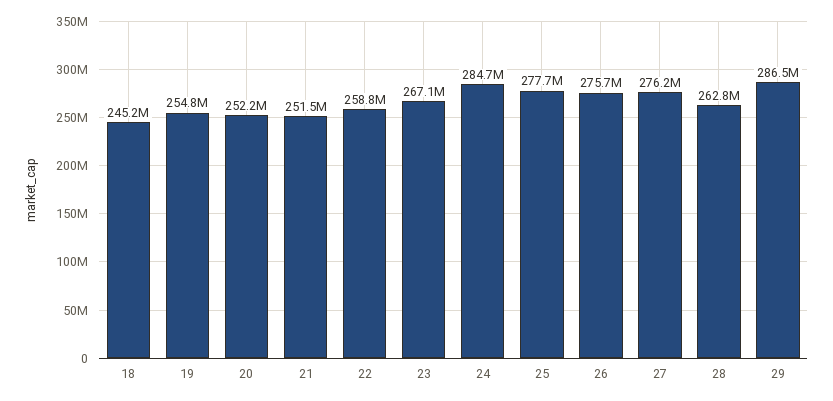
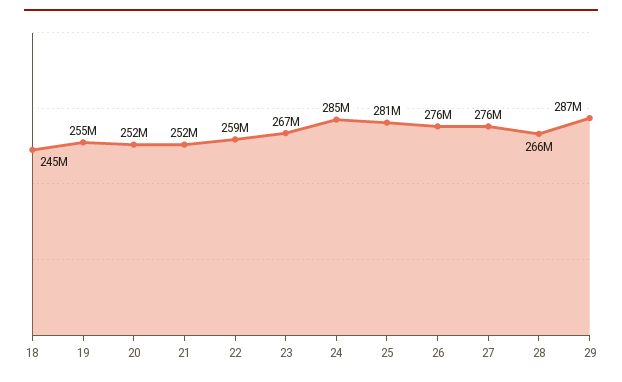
25: 277700000 -> 281000000
28: 262800000 -> 266000000

